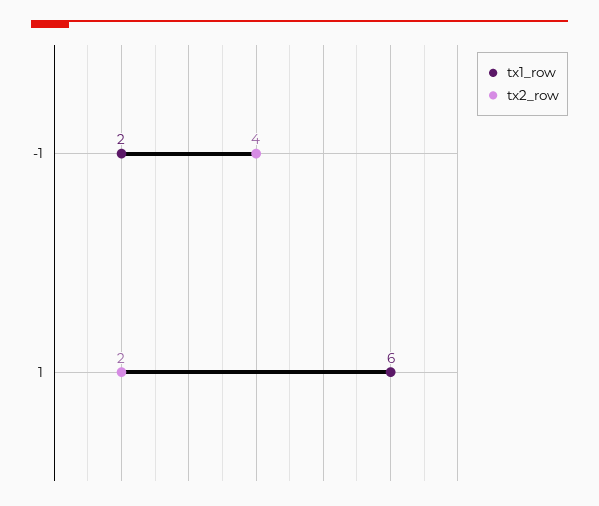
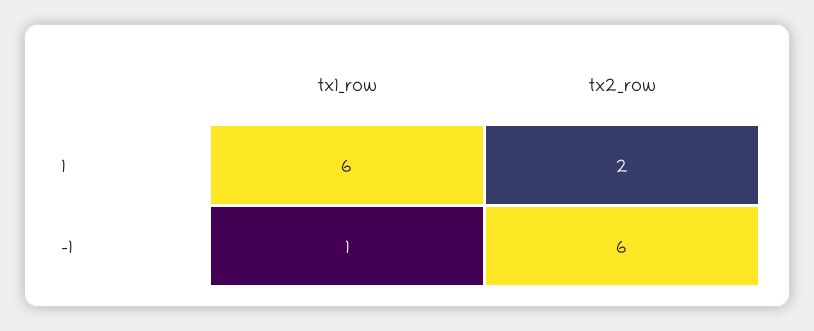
tx1_row, -1: 2 -> 1
tx2_row, -1: 4 -> 6

